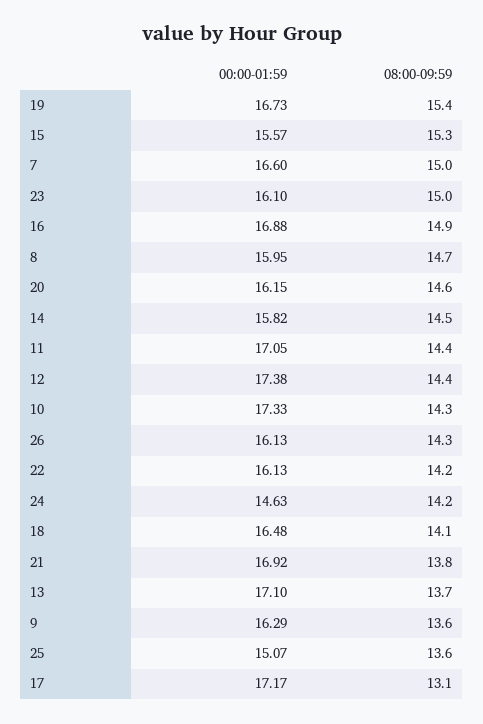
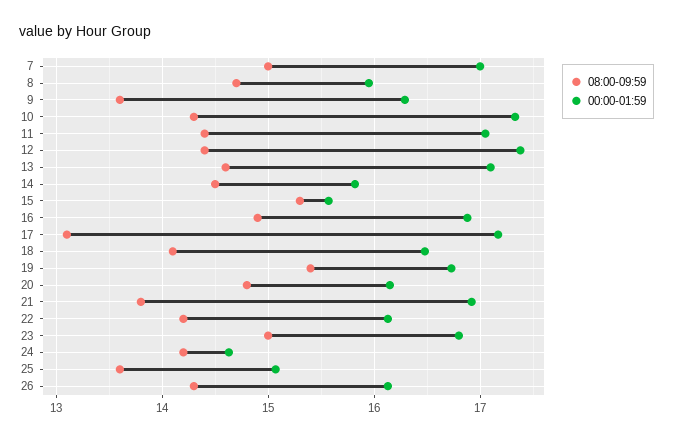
00:00-01:59, 7: 16.6 -> 17
00:00-01:59, 23: 16.1 -> 16.8
08:00-09:59, 20: 14.6 -> 14.8
08:00-09:59, 13: 13.7 -> 14.6

